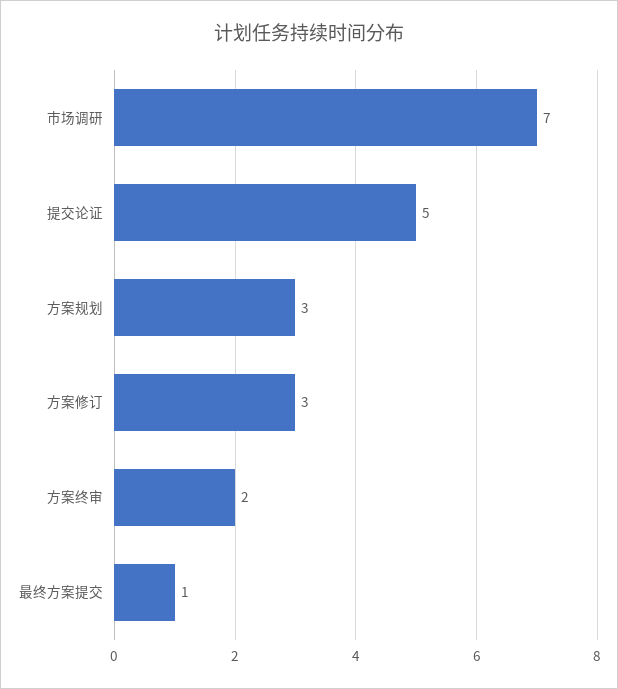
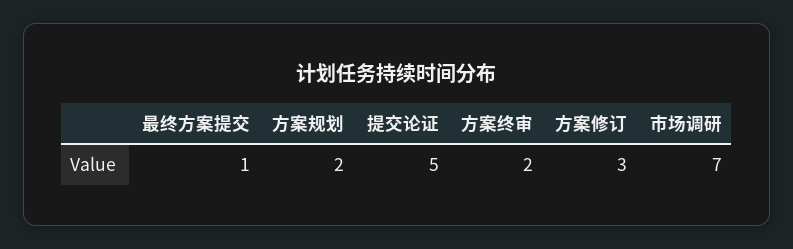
方案规划: 3 -> 2

